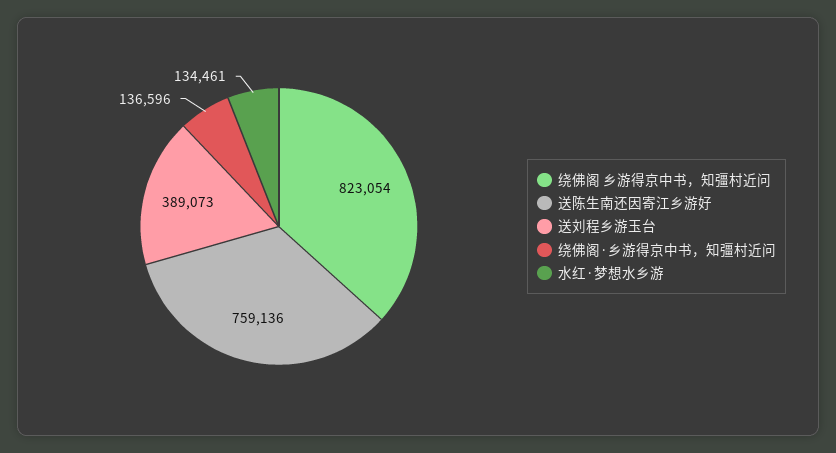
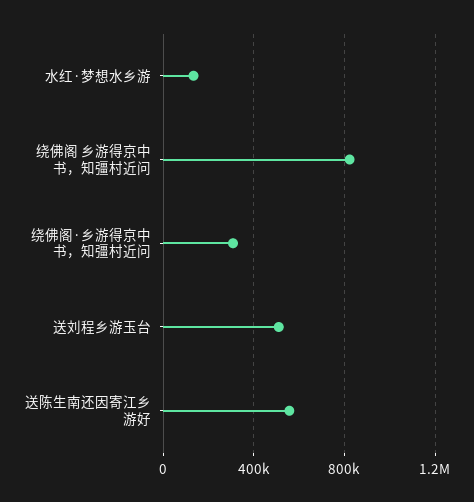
送陈生南还因寄江乡游好: 759136 -> 550000
送刘程乡游玉台: 389073 -> 500000
绕佛阁·乡游得京中书，知彊村近问: 136596 -> 300000

